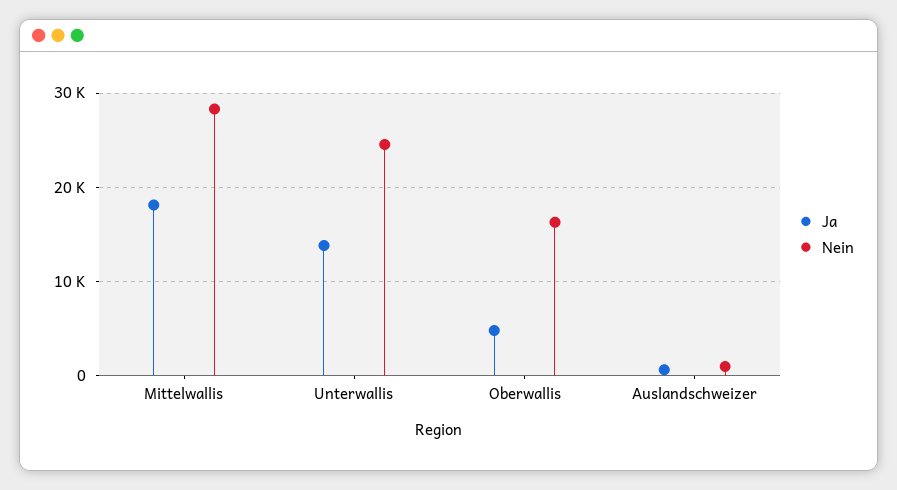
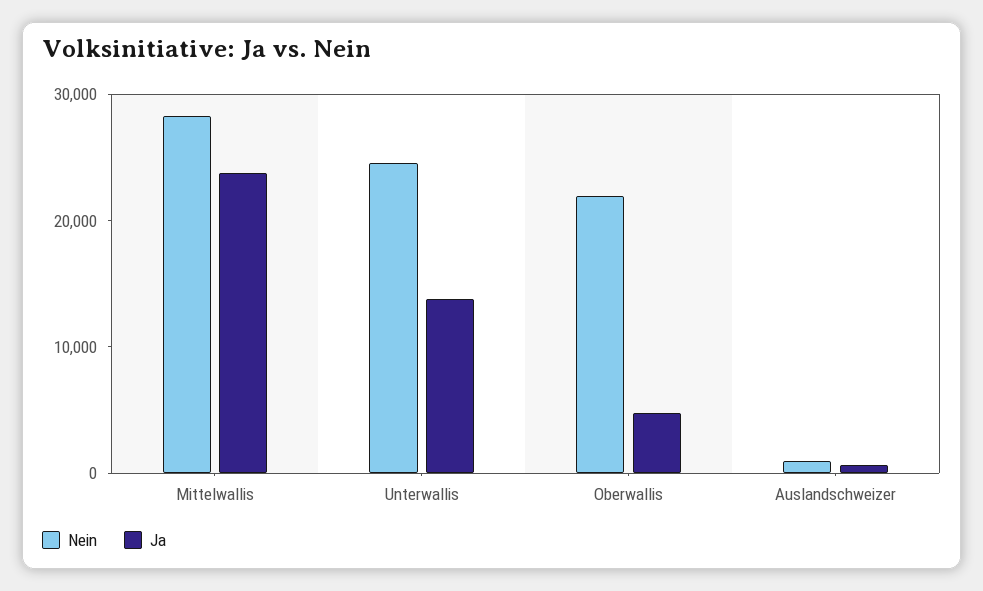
Ja, Mittelwallis: 18000 -> 24000
Nein, Oberwallis: 16000 -> 22000

